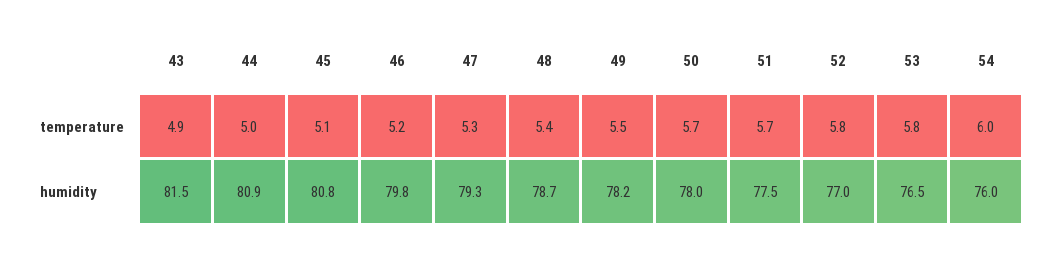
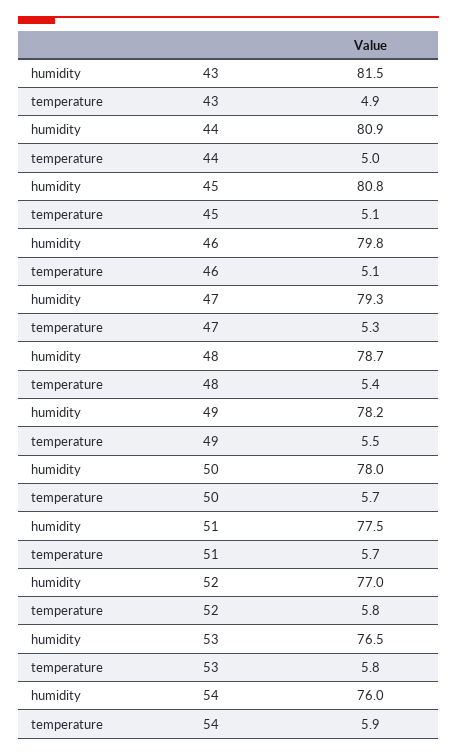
46, temperature: 5.2 -> 5.1
54, temperature: 6 -> 5.9

